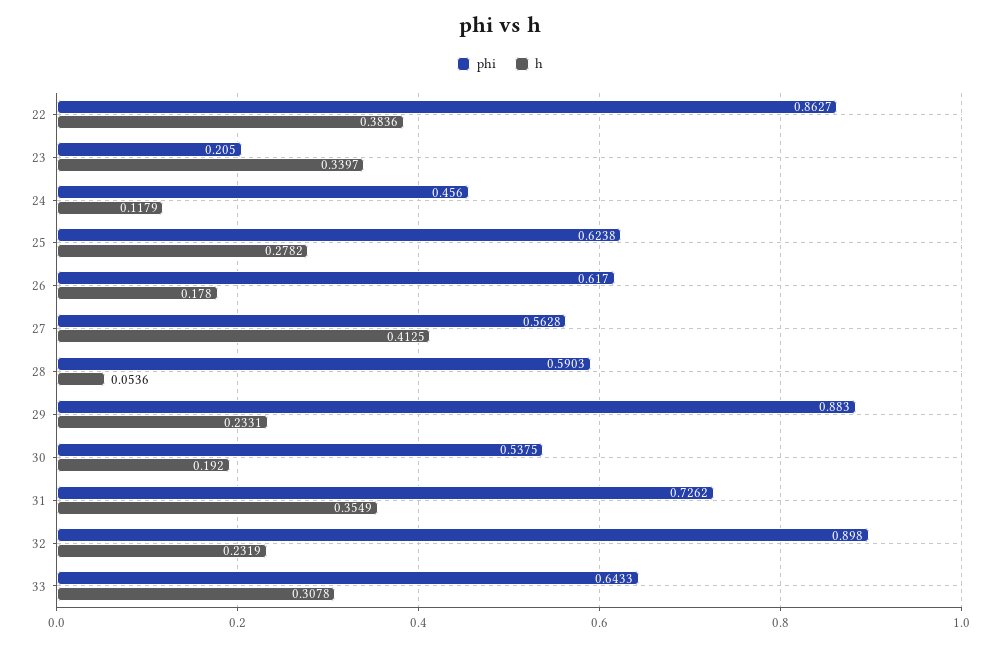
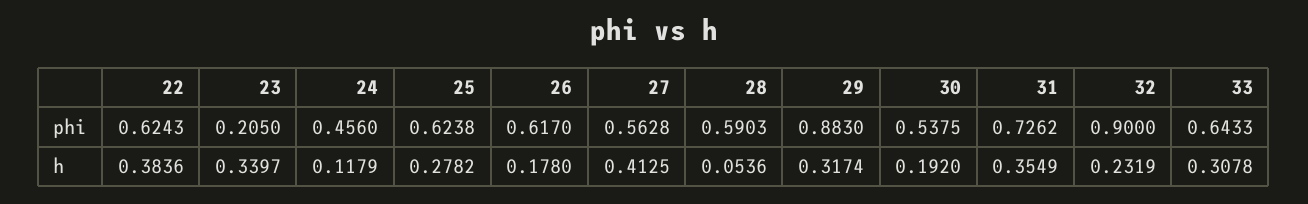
phi, 22: 0.8627 -> 0.6243
h, 29: 0.2331 -> 0.3174
phi, 32: 0.898 -> 0.9

